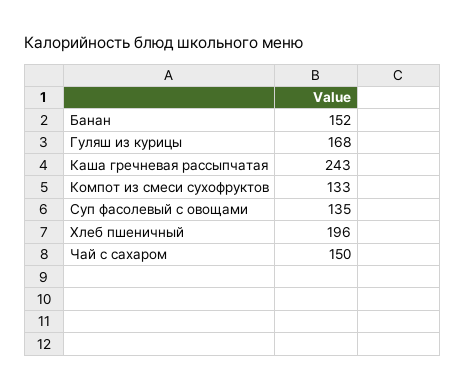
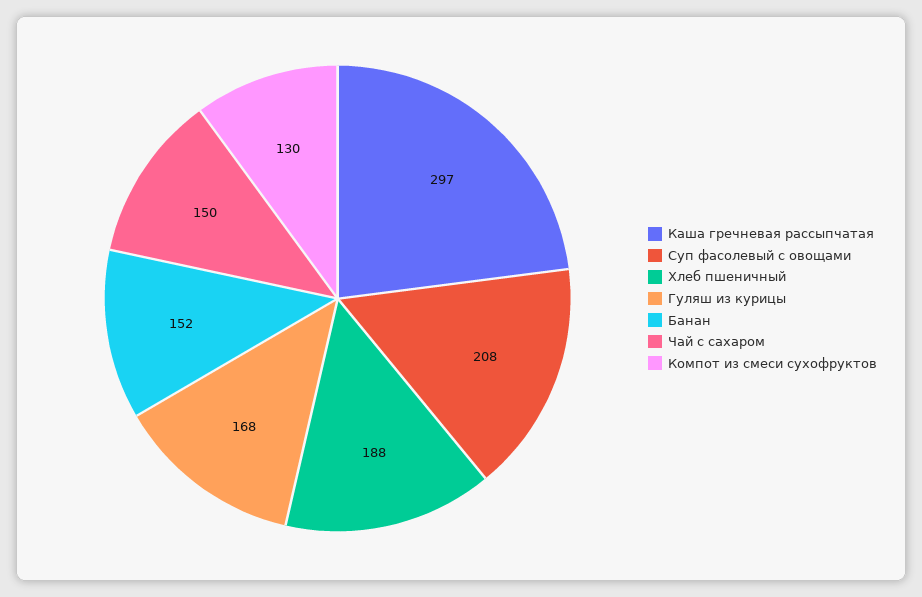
Каша гречневая рассыпчатая: 243 -> 297
Компот из смеси сухофруктов: 133 -> 130
Суп фасолевый с овощами: 135 -> 208
Хлеб пшеничный: 196 -> 188

